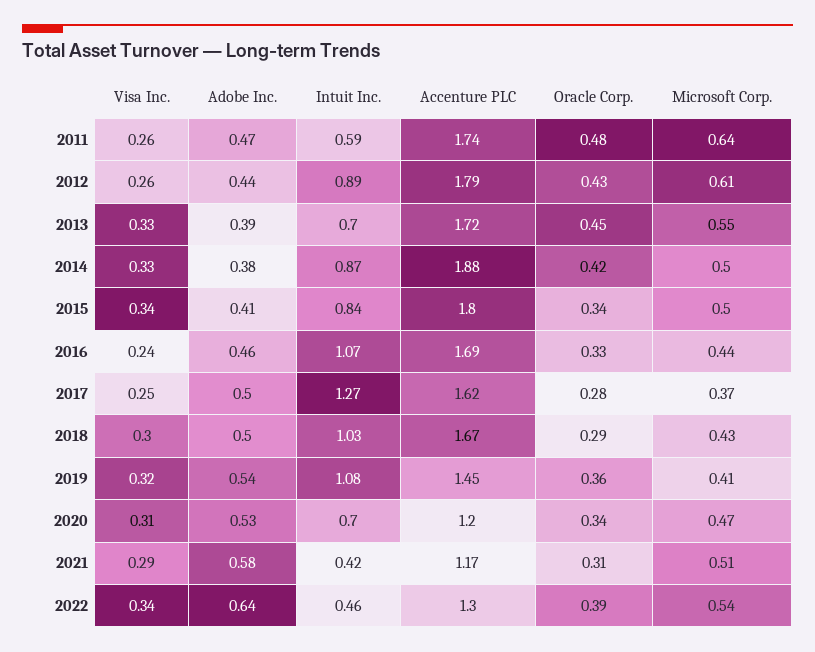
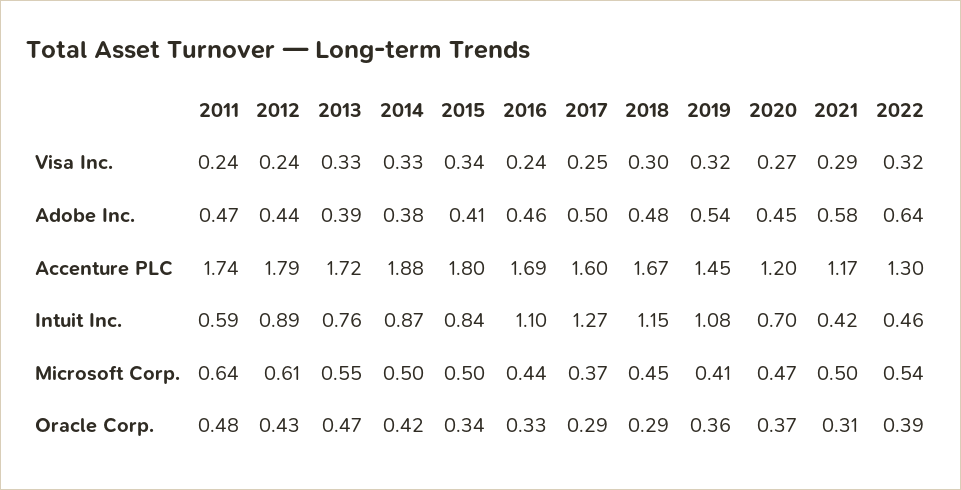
Visa Inc., 2011: 0.26 -> 0.24
Visa Inc., 2012: 0.26 -> 0.24
Intuit Inc., 2013: 0.7 -> 0.76
Oracle Corp., 2013: 0.45 -> 0.47
Intuit Inc., 2016: 1.07 -> 1.1
Accenture PLC, 2017: 1.62 -> 1.6
Oracle Corp., 2017: 0.28 -> 0.29
Adobe Inc., 2018: 0.5 -> 0.48
Intuit Inc., 2018: 1.03 -> 1.15
Microsoft Corp., 2018: 0.43 -> 0.45
Visa Inc., 2020: 0.31 -> 0.27
Adobe Inc., 2020: 0.53 -> 0.45
Oracle Corp., 2020: 0.34 -> 0.37
Microsoft Corp., 2021: 0.51 -> 0.5
Visa Inc., 2022: 0.34 -> 0.32

